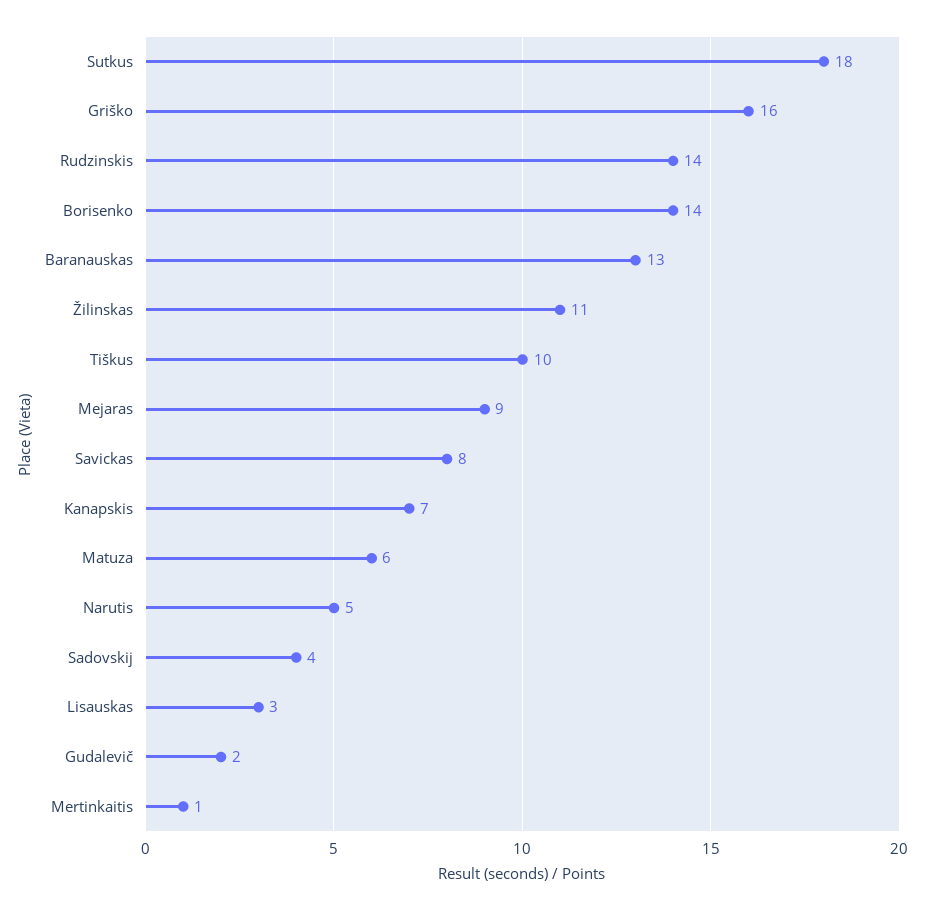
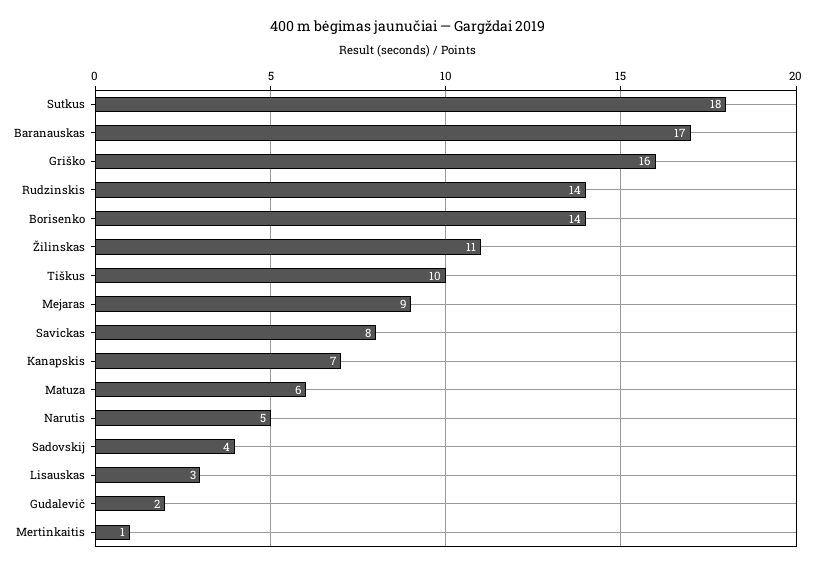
Baranauskas: 13 -> 17

